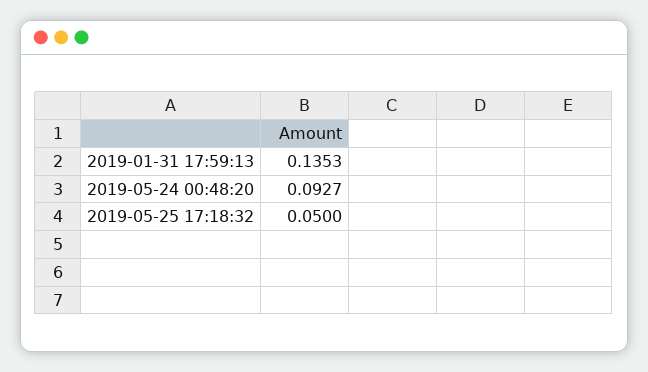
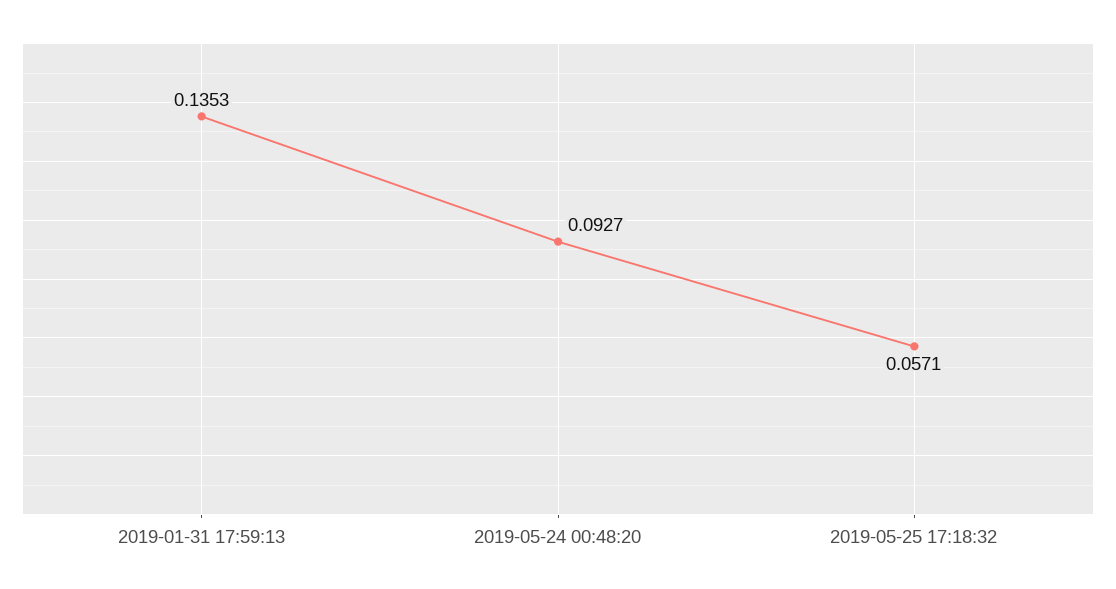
2019-05-25 17:18:32: 0.05 -> 0.0571

